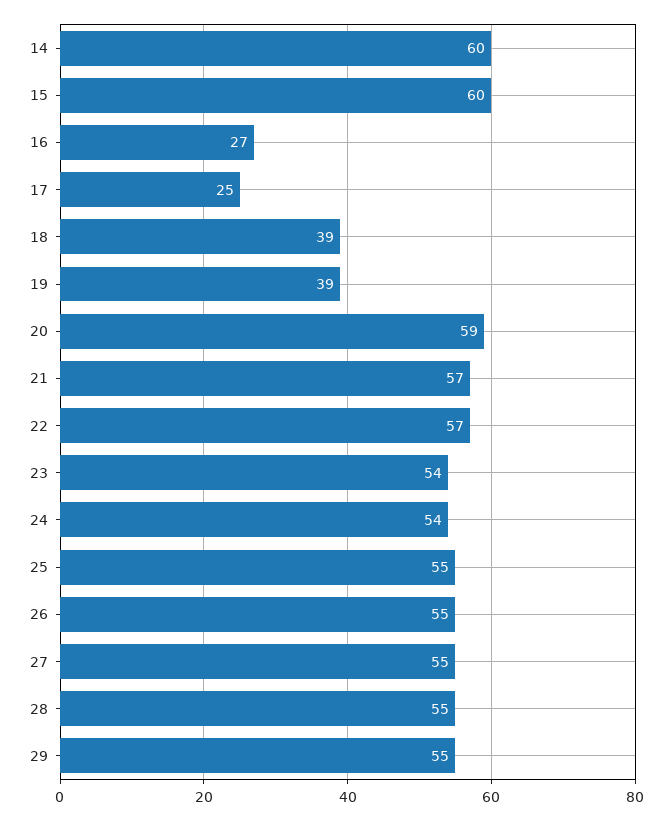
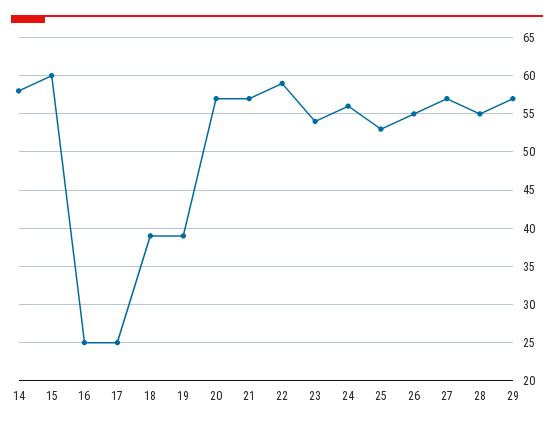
14: 60 -> 58
16: 27 -> 25
20: 59 -> 57
22: 57 -> 59
24: 54 -> 56
25: 55 -> 53
27: 55 -> 57
29: 55 -> 57

